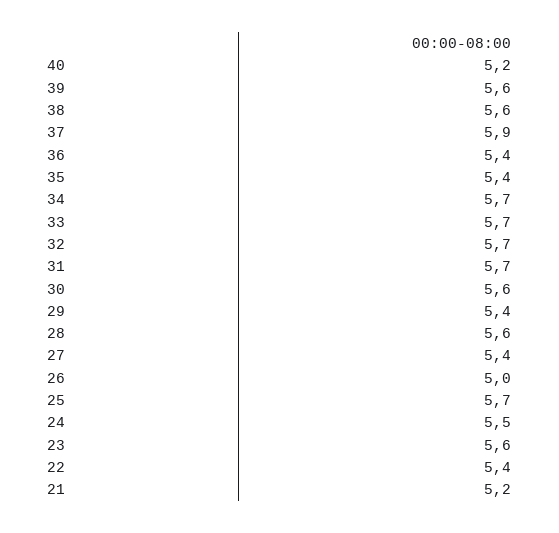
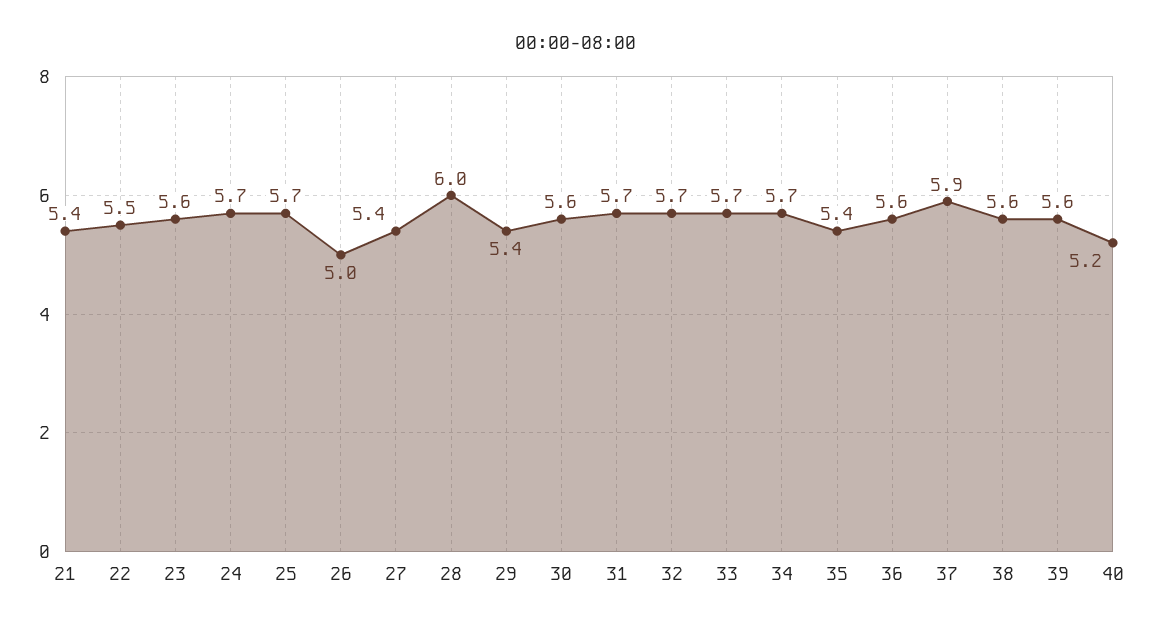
36: 5.4 -> 5.6
28: 5.6 -> 6
24: 5.5 -> 5.7
22: 5.4 -> 5.5
21: 5.2 -> 5.4

